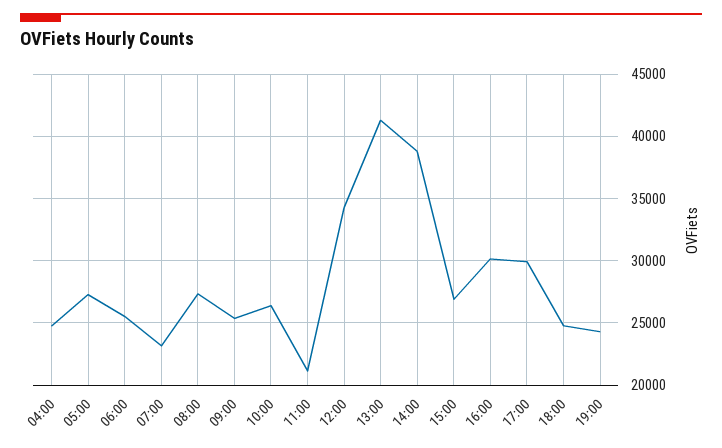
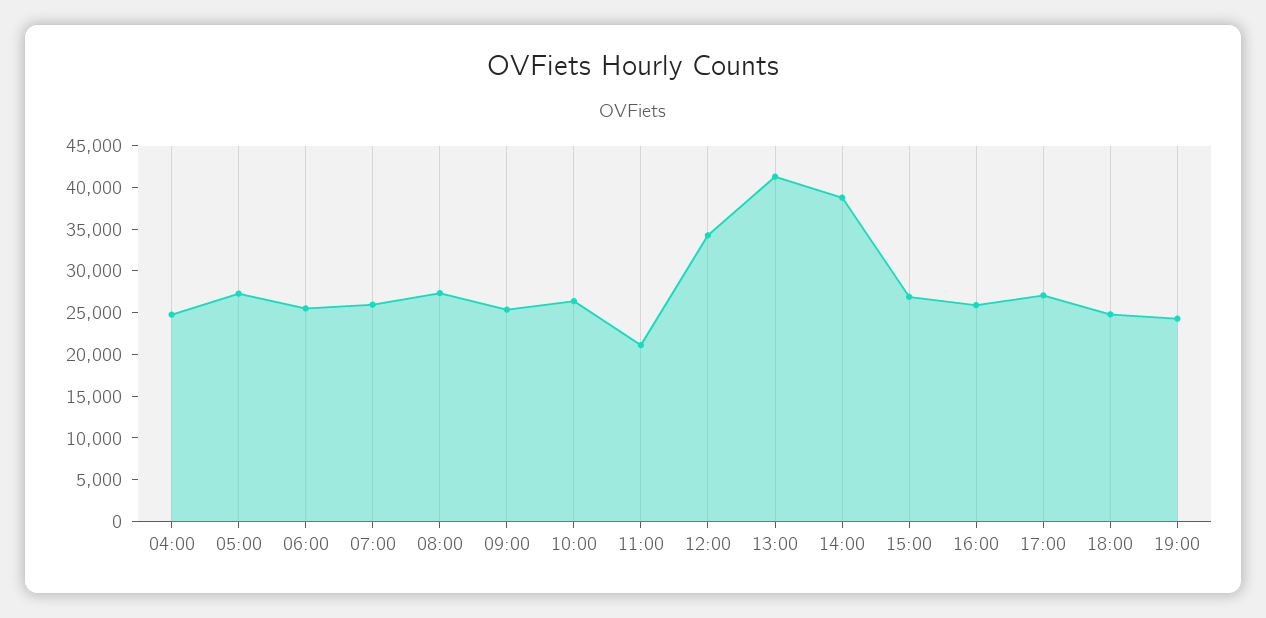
07:00: 23000 -> 26000
16:00: 30000 -> 26000
17:00: 30000 -> 27000

